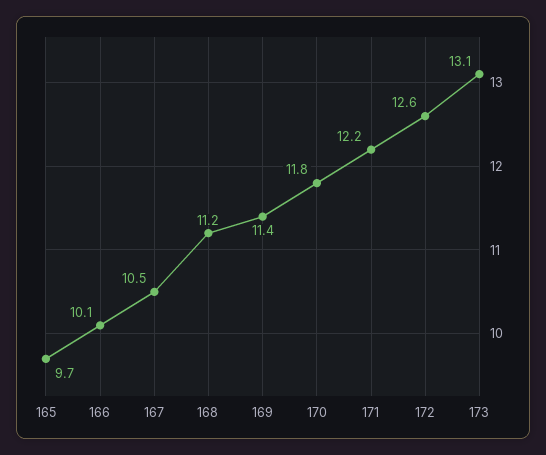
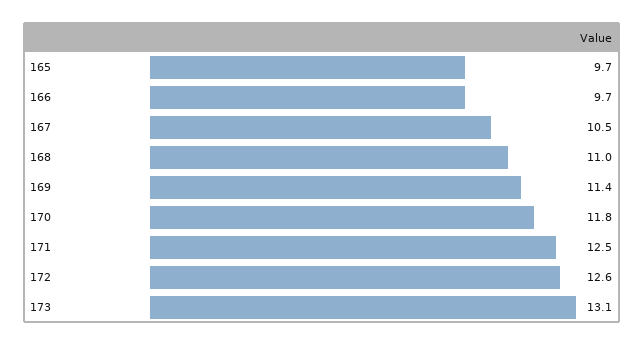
166: 10.1 -> 9.7
168: 11.2 -> 11
171: 12.2 -> 12.5

